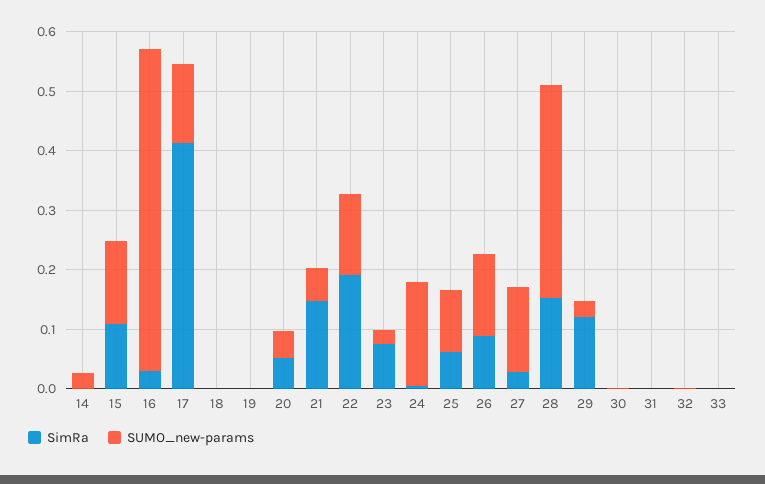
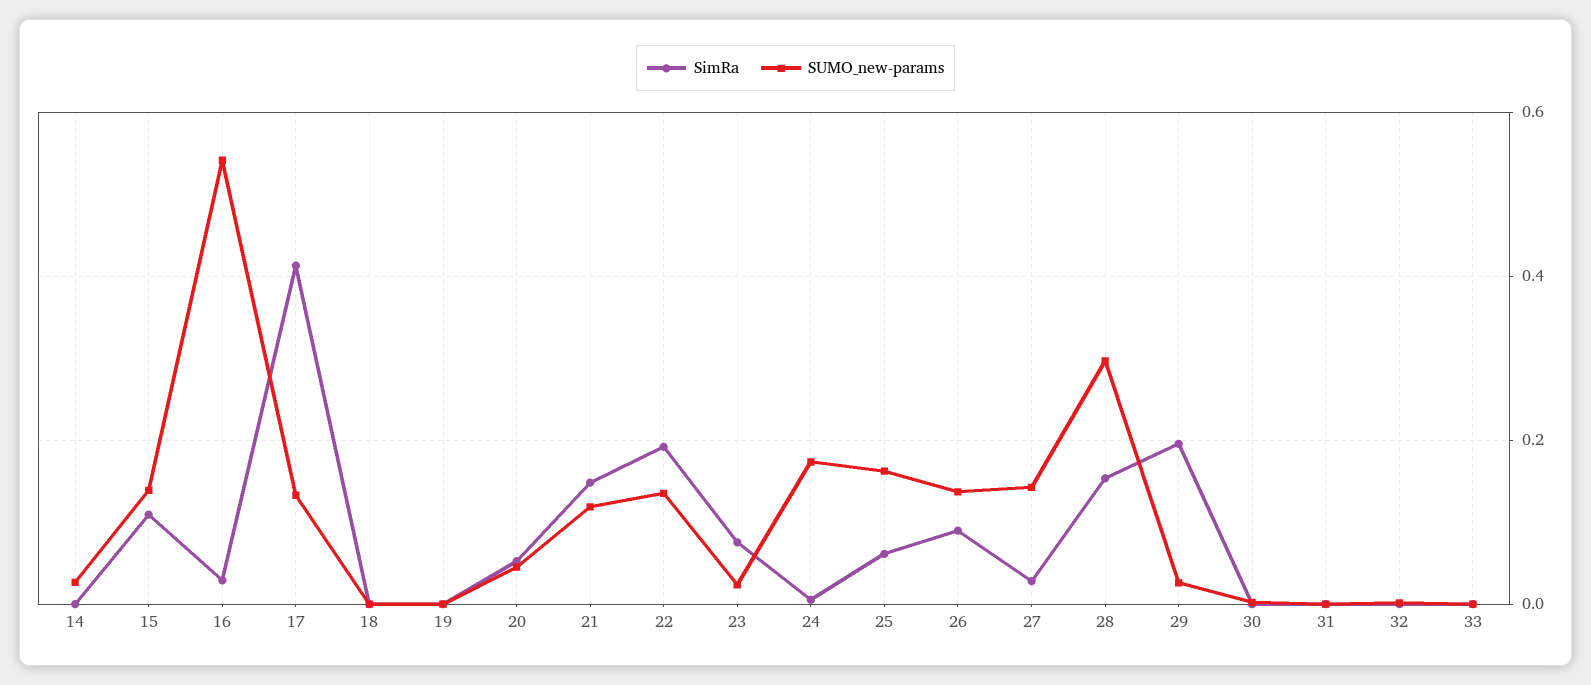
SUMO_new-params, 21: 0.06 -> 0.12
SUMO_new-params, 25: 0.1 -> 0.16
SUMO_new-params, 28: 0.36 -> 0.3
SimRa, 29: 0.12 -> 0.2

